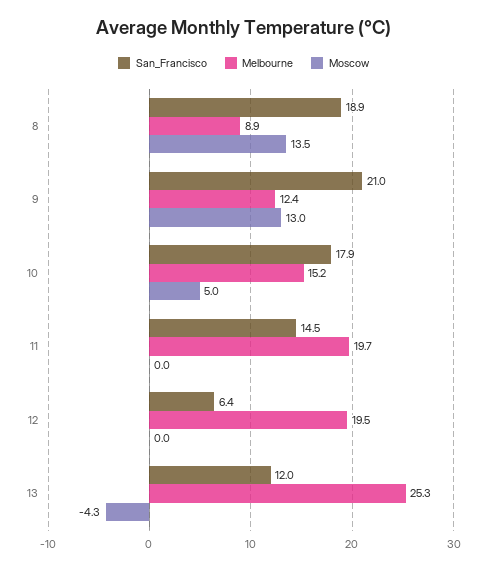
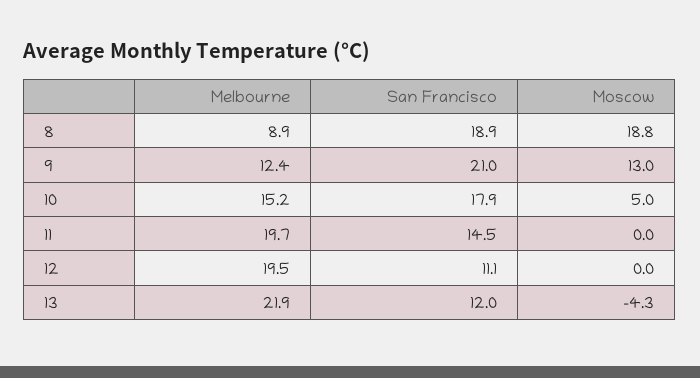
Moscow, 8: 13.5 -> 18.8
San_Francisco, 12: 6.4 -> 11.1
Melbourne, 13: 25.3 -> 21.9

